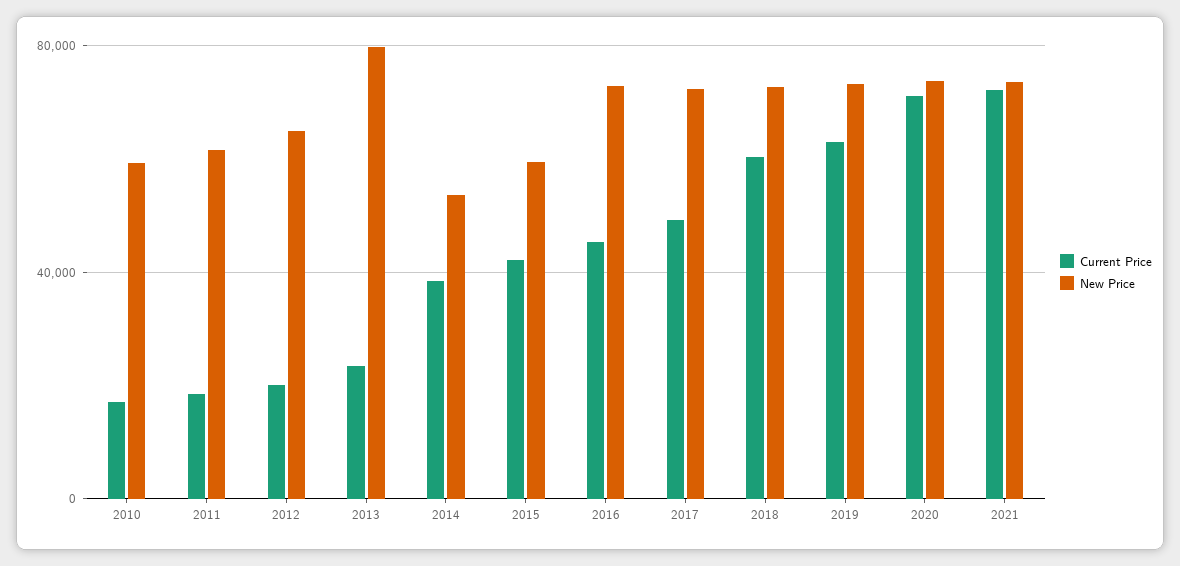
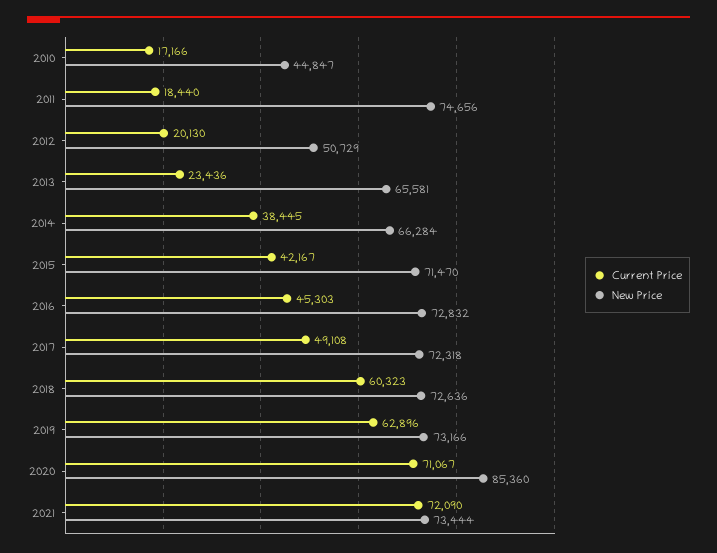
New Price, 2010: 60000 -> 44847
New Price, 2011: 60000 -> 74656
New Price, 2012: 65000 -> 50729
New Price, 2013: 80000 -> 65581
New Price, 2014: 55000 -> 66284
New Price, 2015: 60000 -> 71470
New Price, 2020: 75000 -> 85360

